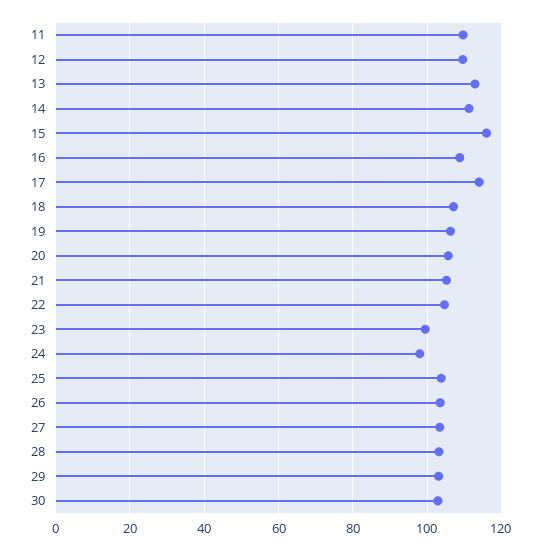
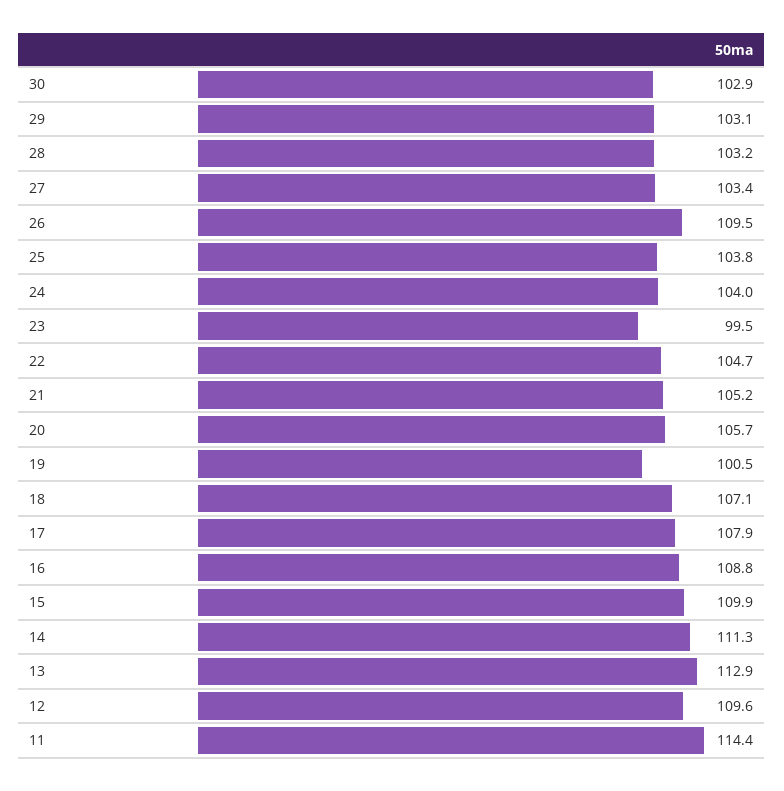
11: 110 -> 114.4
15: 116 -> 109.9
17: 114 -> 107.9
19: 106 -> 100.5
24: 98 -> 104
26: 104 -> 109.5

